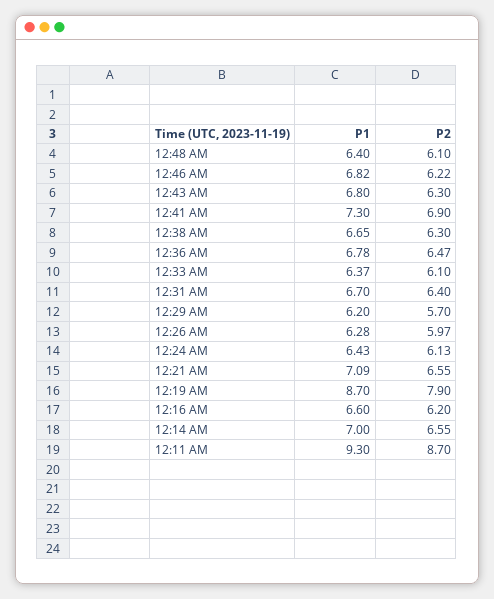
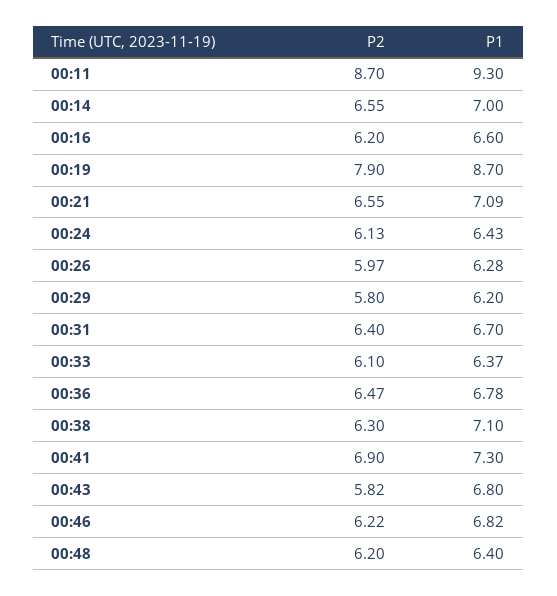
P2, 12:48 AM: 6.1 -> 6.2
P2, 12:43 AM: 6.3 -> 5.82
P1, 12:38 AM: 6.65 -> 7.1
P2, 12:29 AM: 5.7 -> 5.8

